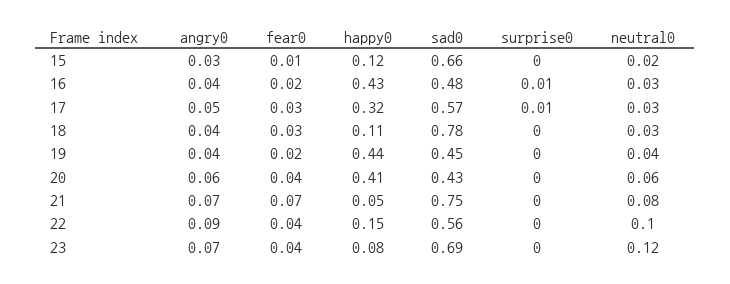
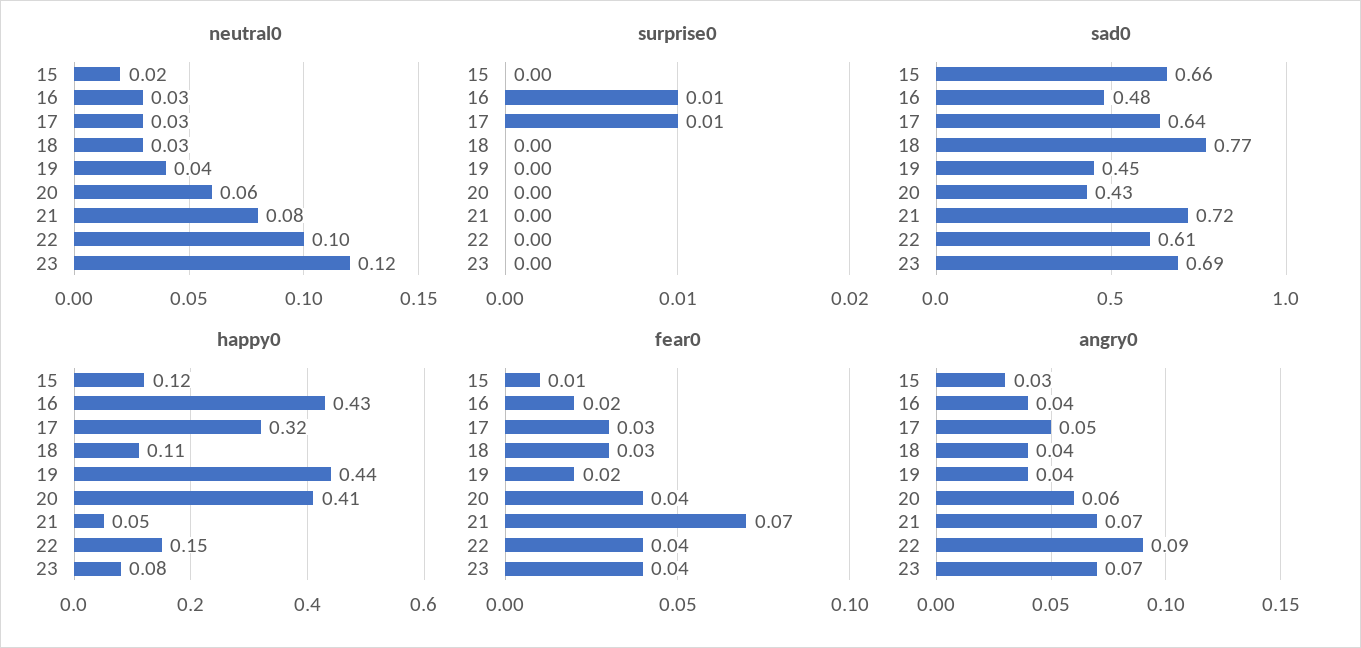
sad0, 17: 0.57 -> 0.64
sad0, 18: 0.78 -> 0.77
sad0, 21: 0.75 -> 0.72
sad0, 22: 0.56 -> 0.61

